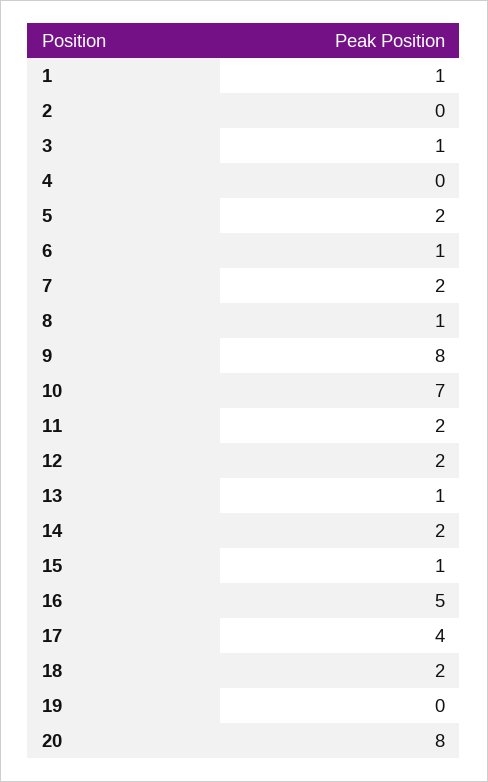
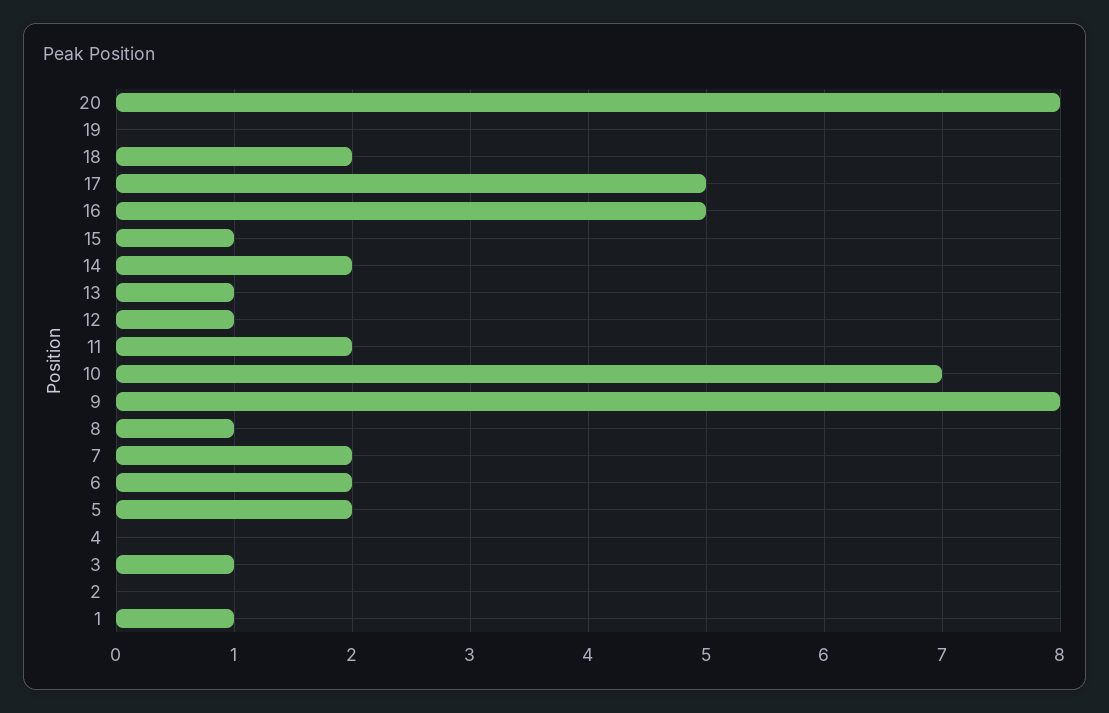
6: 1 -> 2
12: 2 -> 1
17: 4 -> 5

